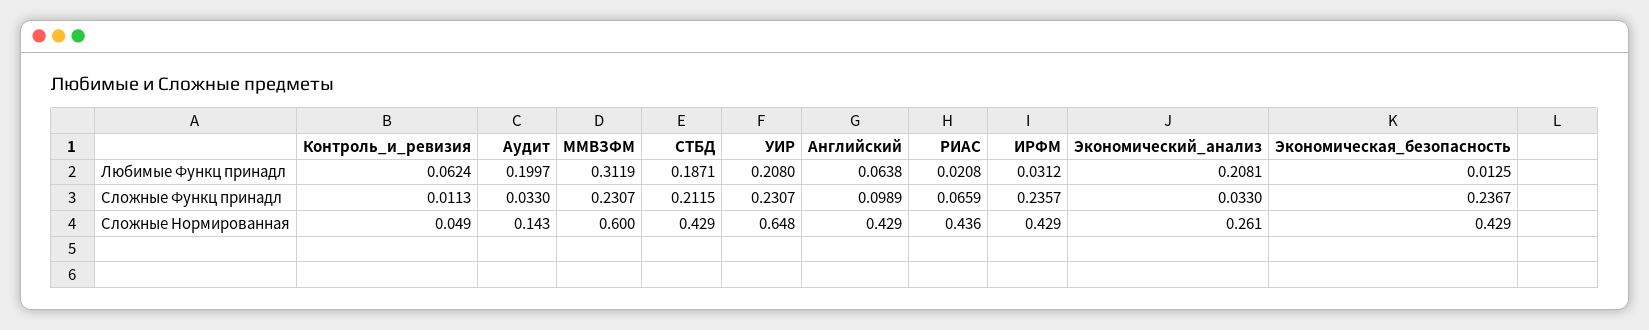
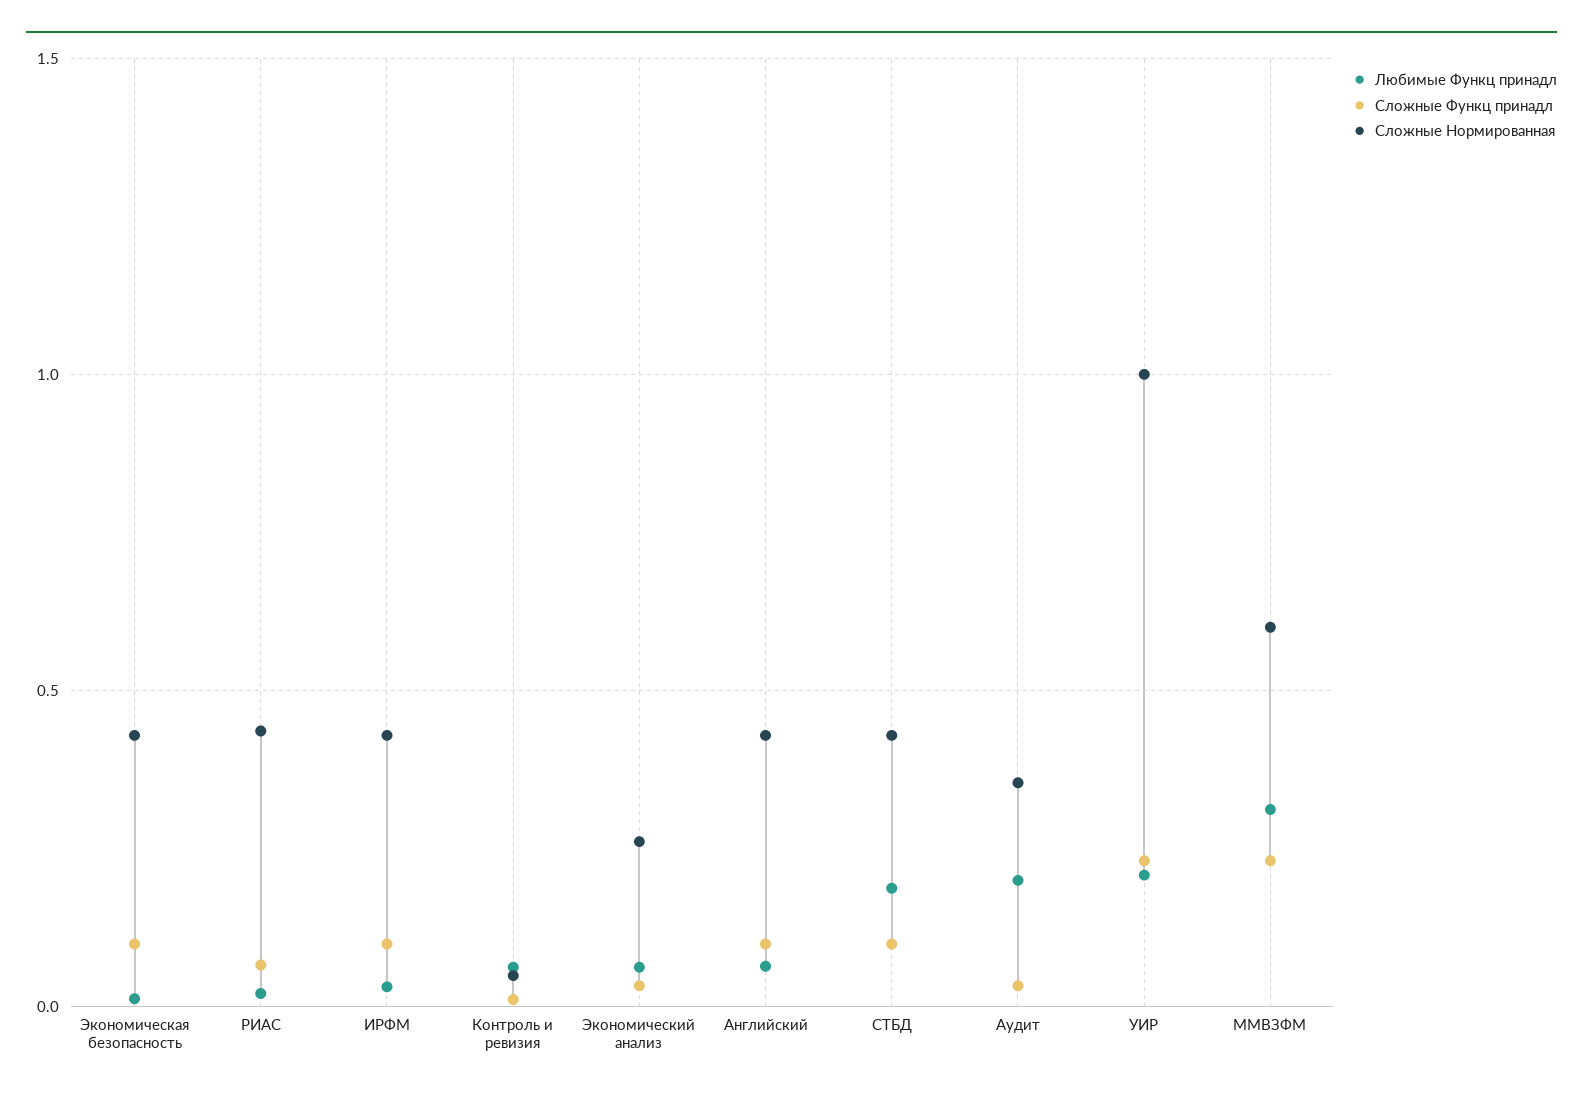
Любимые Функц принадл, Экономический_анализ: 0.2081 -> 0.05
Сложные Функц принадл, СТБД: 0.2115 -> 0.1
Сложные Функц принадл, ИРФМ: 0.2357 -> 0.1
Сложные Функц принадл, Экономическая_безопасность: 0.2367 -> 0.1
Сложные Нормированная, Аудит: 0.143 -> 0.35
Сложные Нормированная, УИР: 0.648 -> 1

